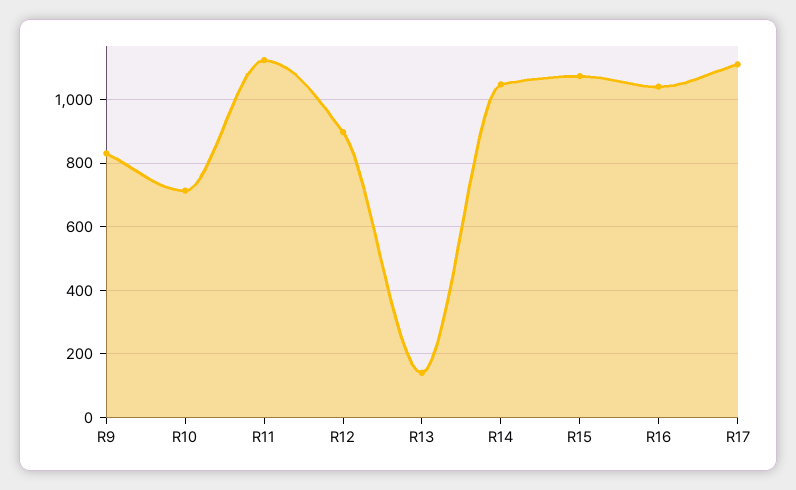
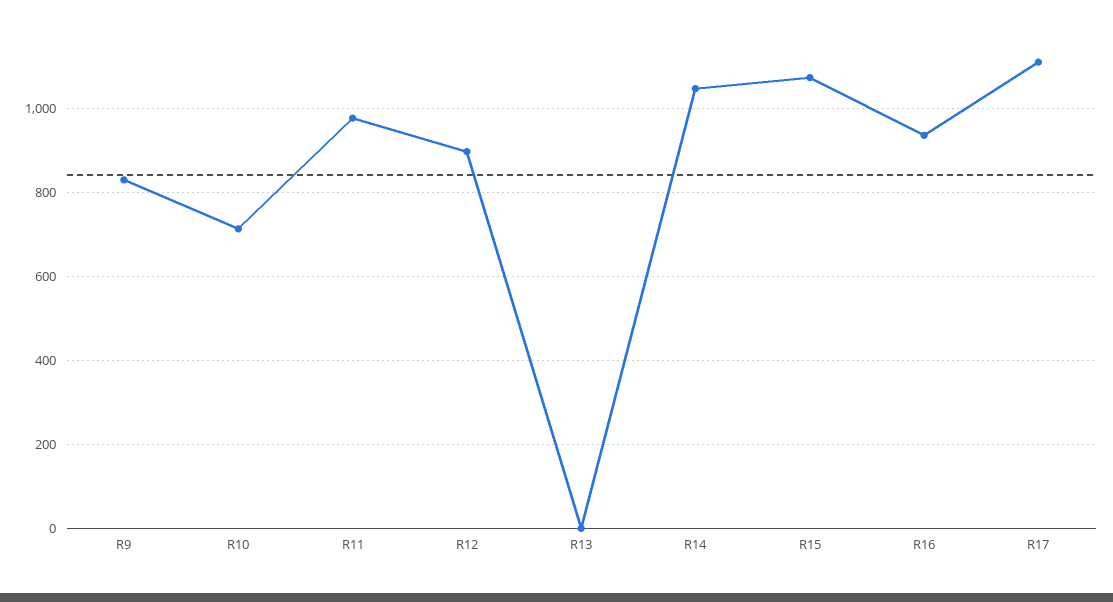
R11: 1120 -> 980
R13: 140 -> 0
R16: 1040 -> 940

